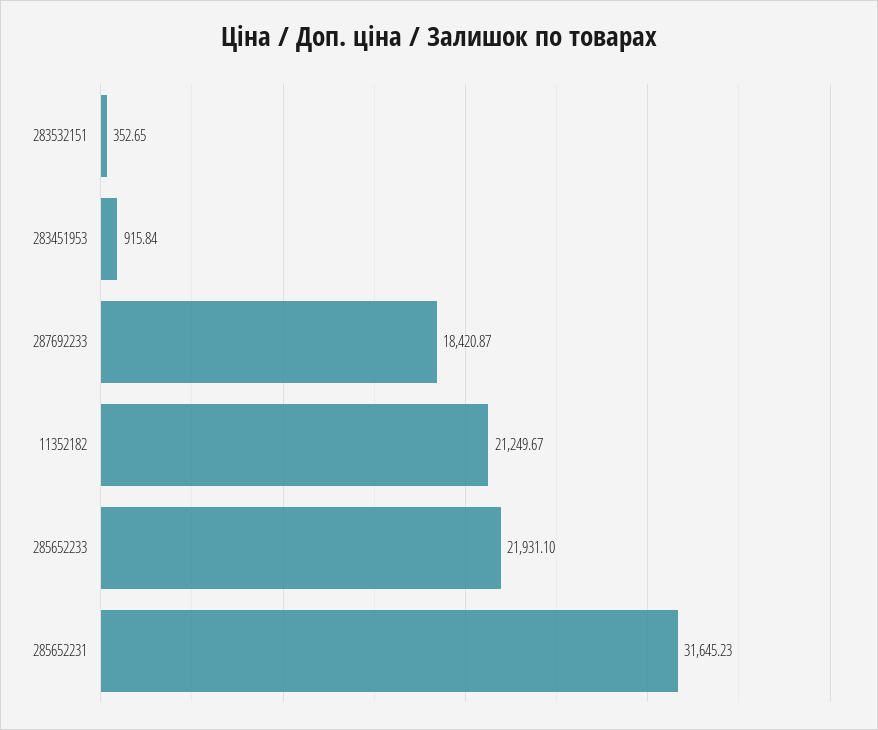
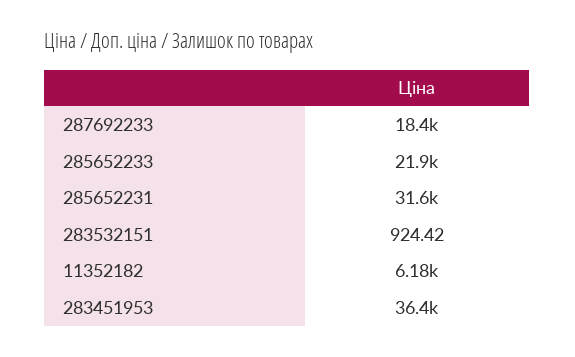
283532151: 352.65 -> 924.42
283451953: 915.84 -> 36400
11352182: 21249.67 -> 6180

